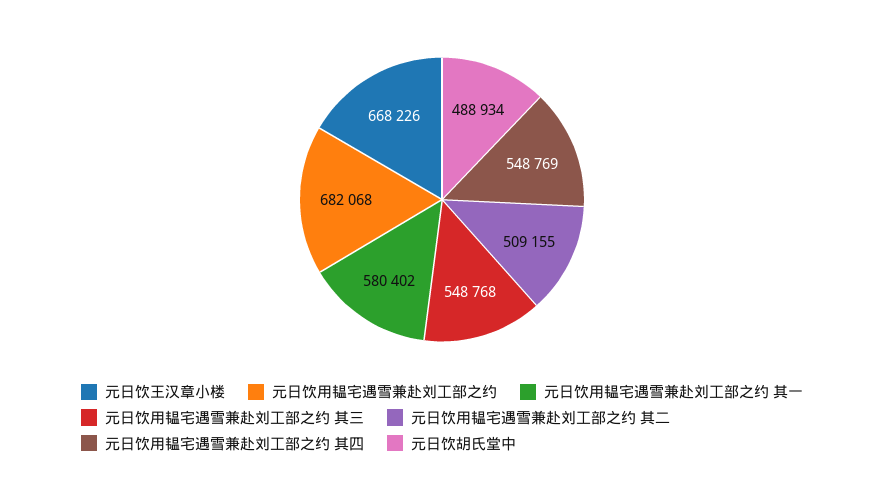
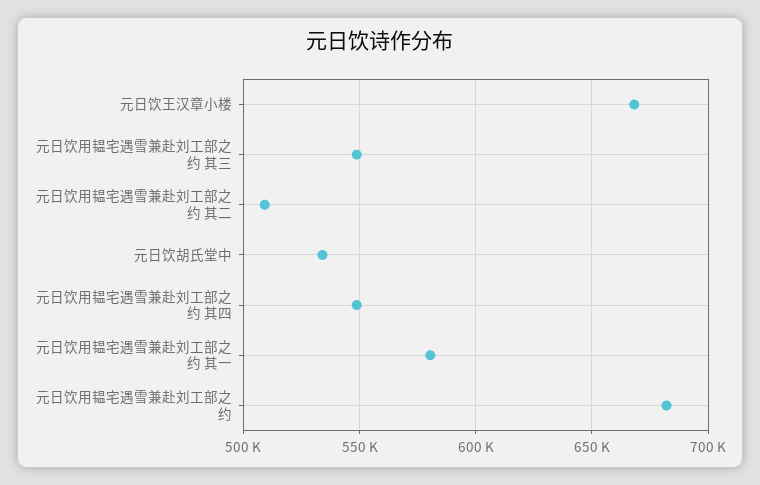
元日饮胡氏堂中: 488934 -> 535000

